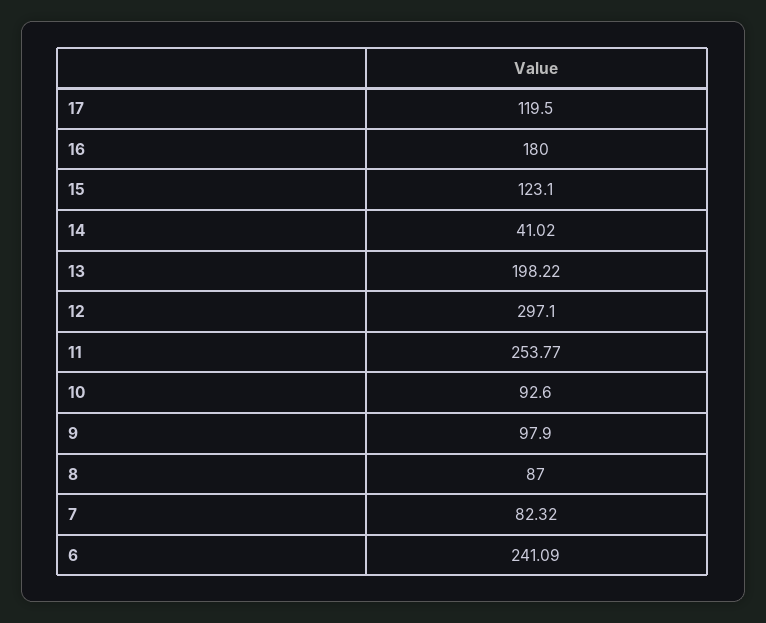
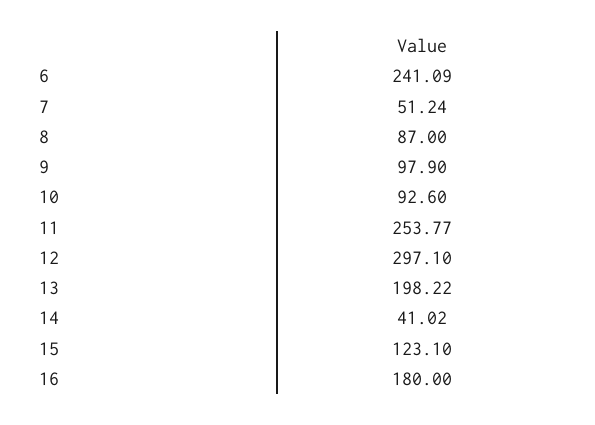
17: 119.5 -> none
7: 82.32 -> 51.24

